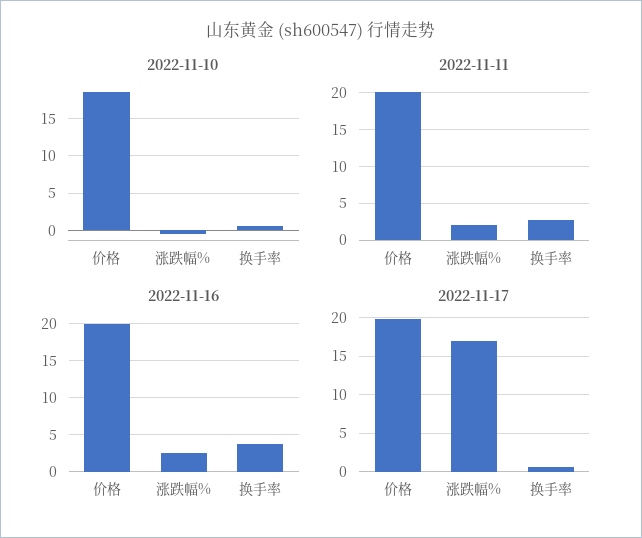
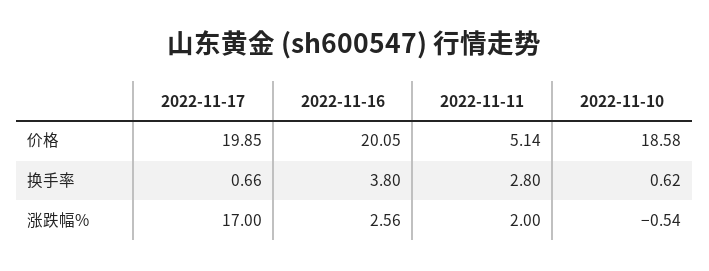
2022-11-11, 价格: 20 -> 5.14

